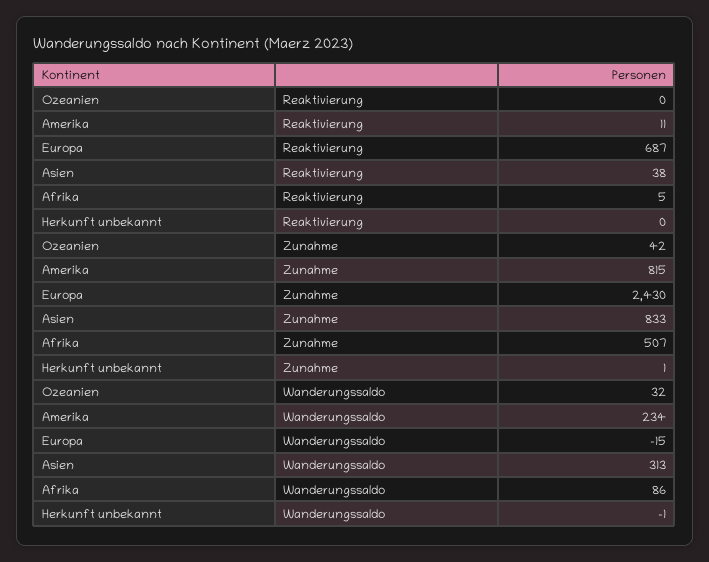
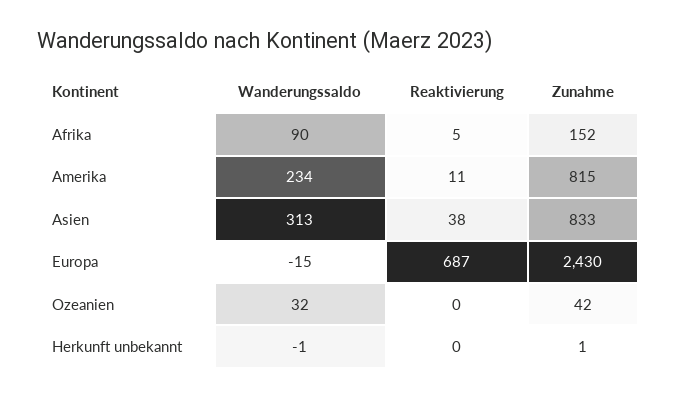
Afrika, Zunahme: 507 -> 152
Afrika, Wanderungssaldo: 86 -> 90

